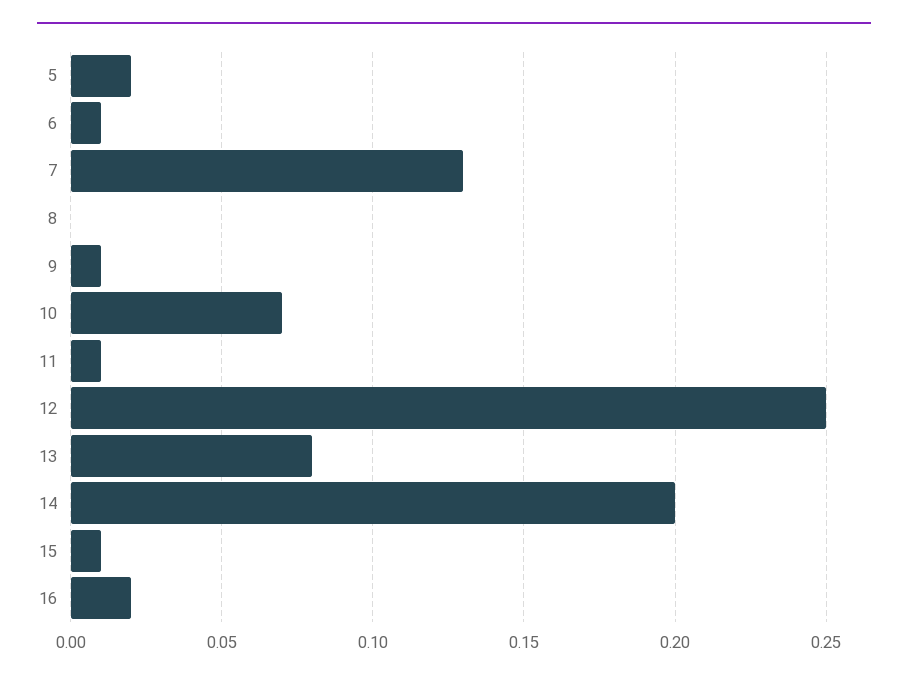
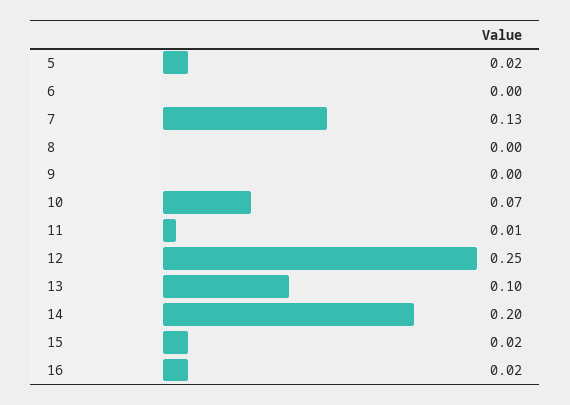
6: 0.01 -> 0
9: 0.01 -> 0
13: 0.08 -> 0.1
15: 0.01 -> 0.02

